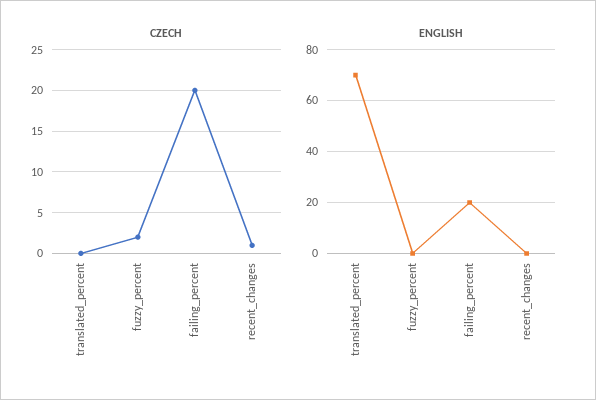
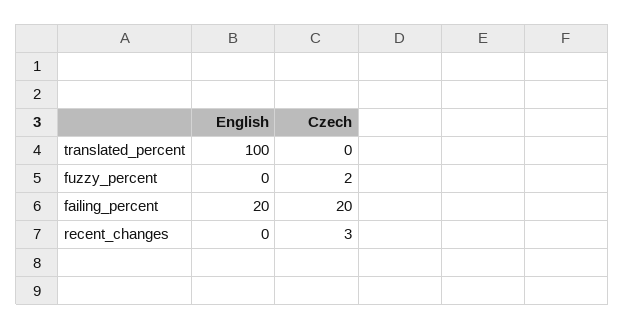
CZECH, recent_changes: 1 -> 3
ENGLISH, translated_percent: 70 -> 100

